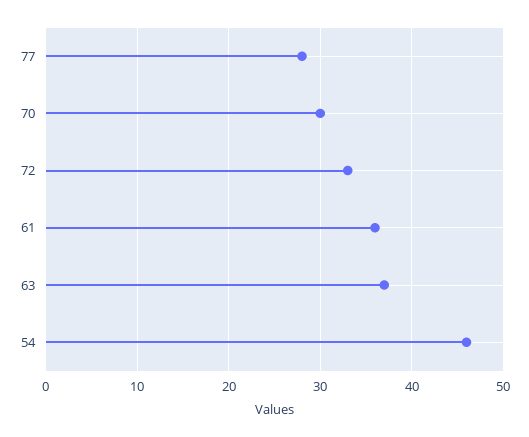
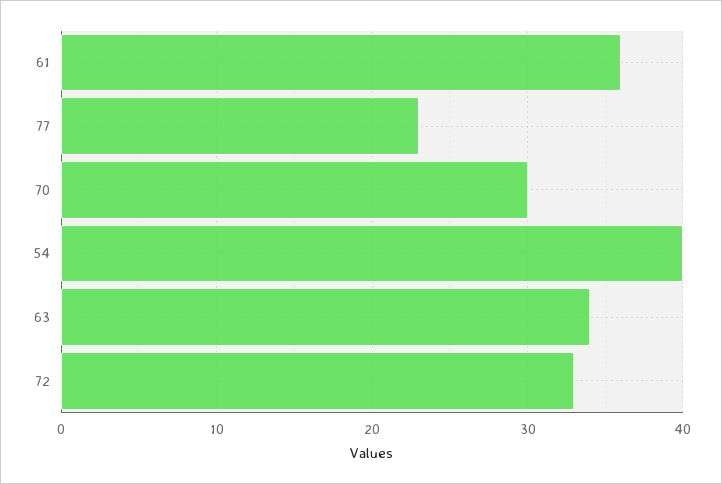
77: 28 -> 23
63: 37 -> 34
54: 46 -> 40

